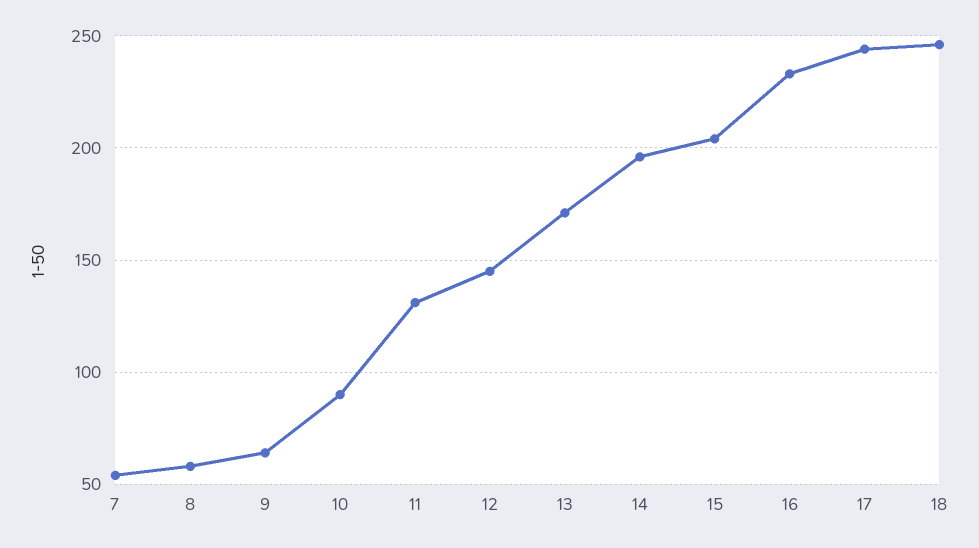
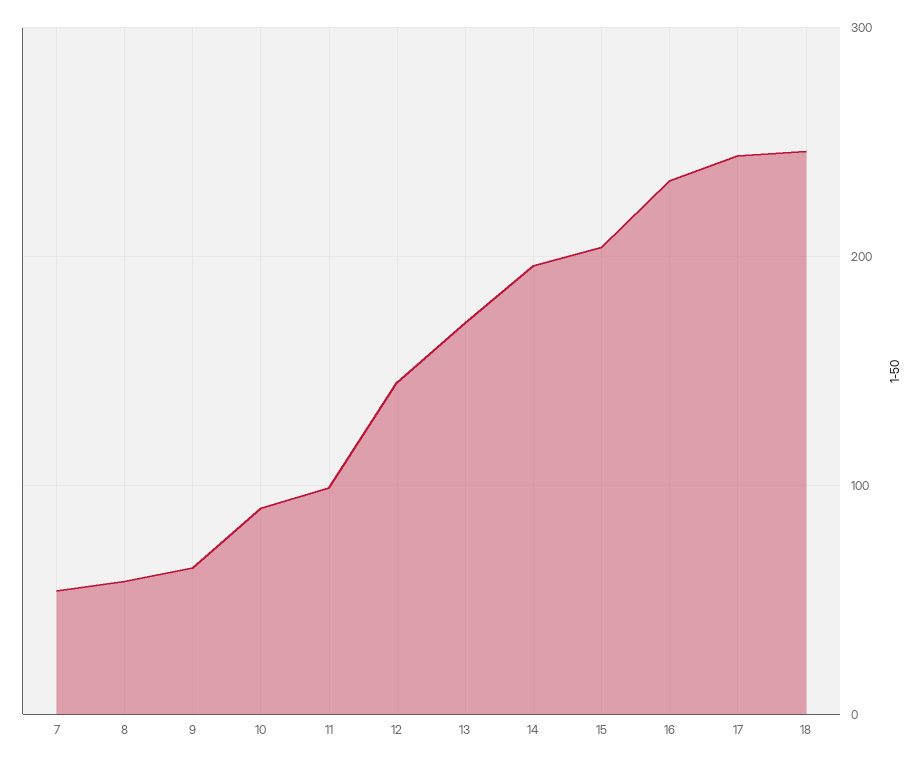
11: 130 -> 100

